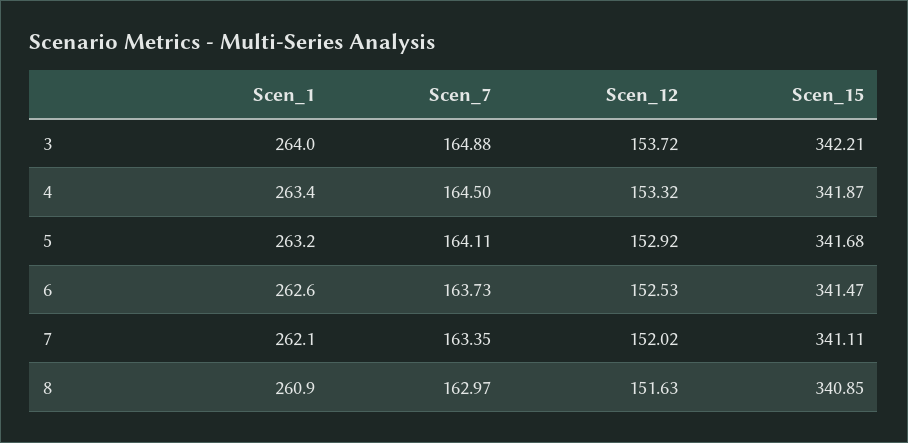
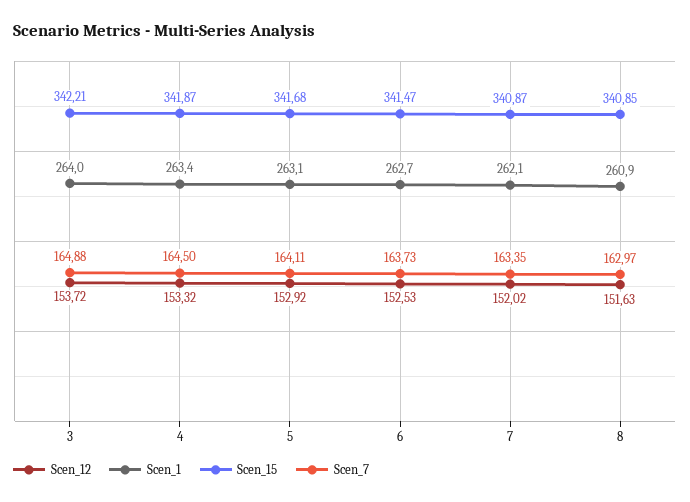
Scen_1, 5: 263.2 -> 263.1
Scen_1, 6: 262.6 -> 262.7
Scen_15, 7: 341.11 -> 340.87

